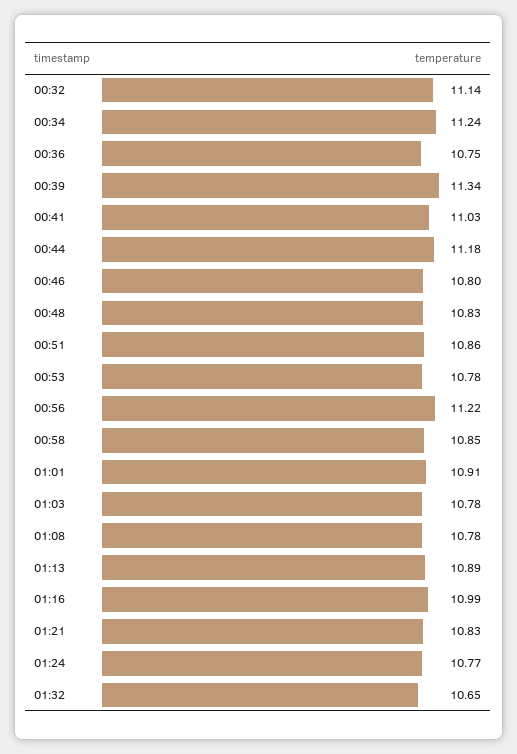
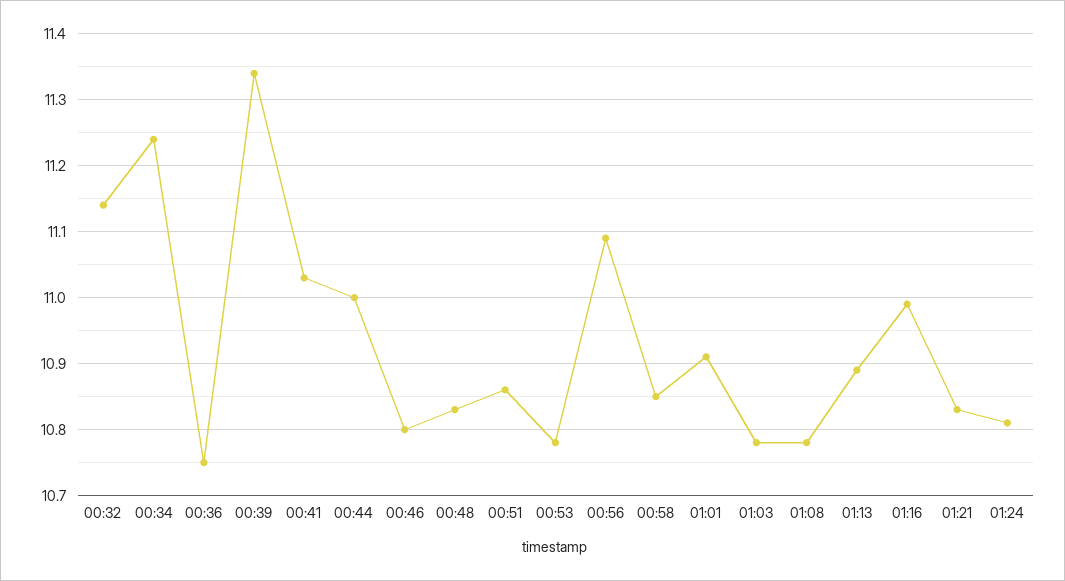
00:44: 11.18 -> 11
00:56: 11.22 -> 11.09
01:24: 10.77 -> 10.81
01:32: 10.65 -> none

